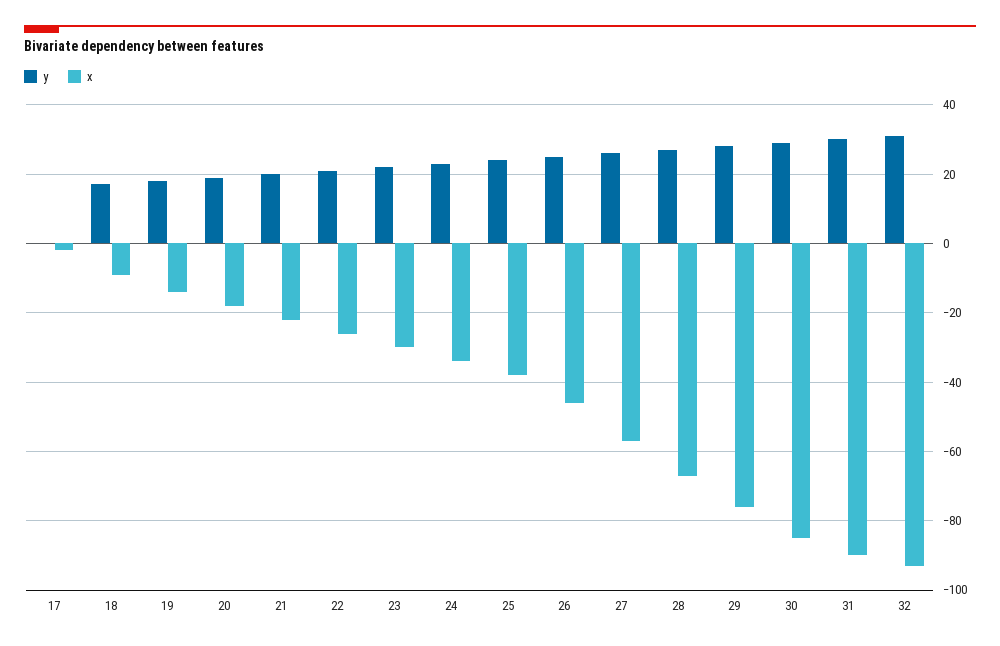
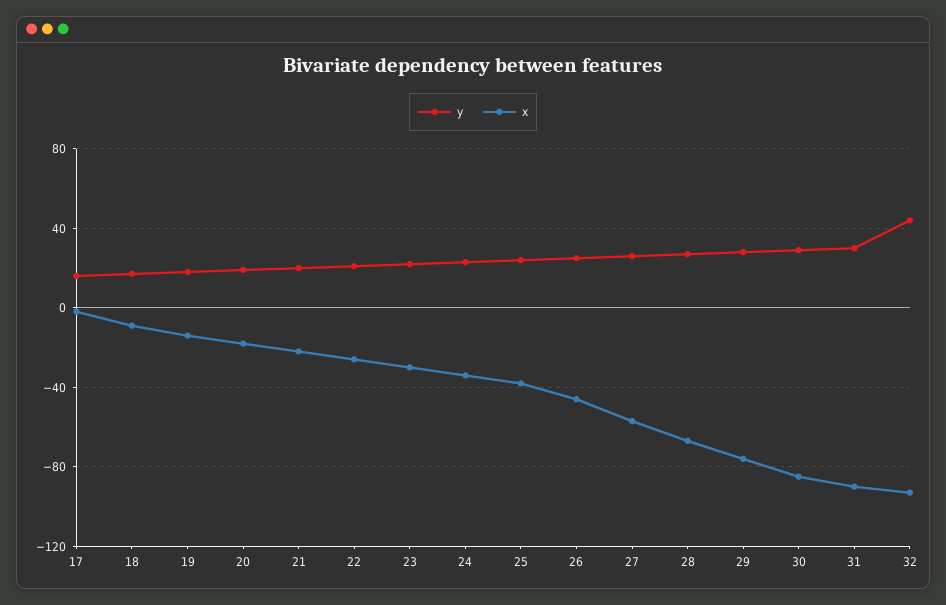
y, 17: 0 -> 15
y, 32: 30 -> 45

